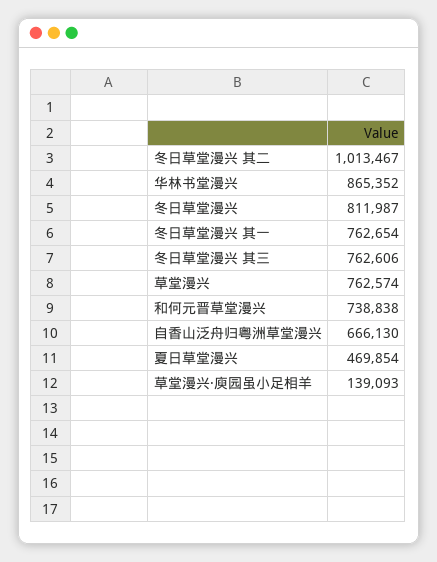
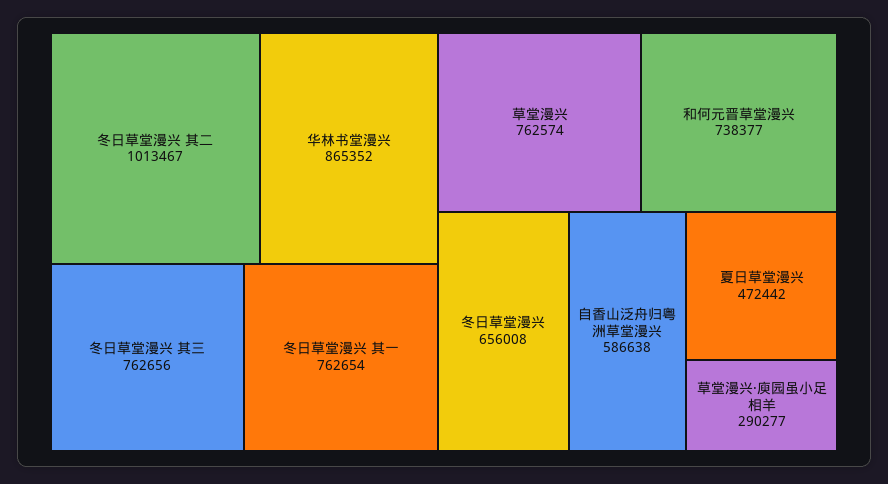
冬日草堂漫兴: 811987 -> 656008
冬日草堂漫兴 其三: 762606 -> 762656
和何元晋草堂漫兴: 738838 -> 738377
自香山泛舟归粤洲草堂漫兴: 666130 -> 586638
夏日草堂漫兴: 469854 -> 472442
草堂漫兴·庾园虽小足相羊: 139093 -> 290277

